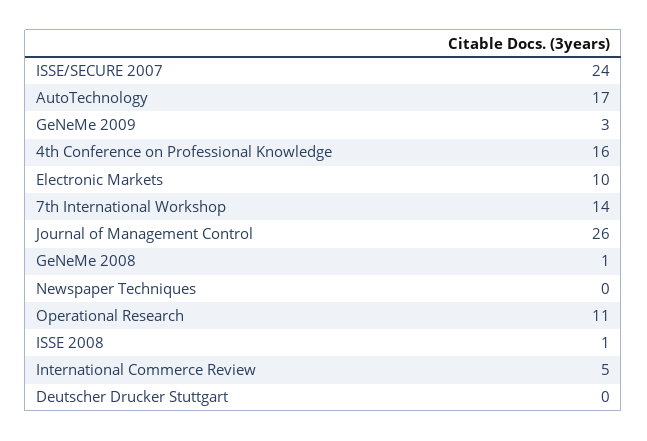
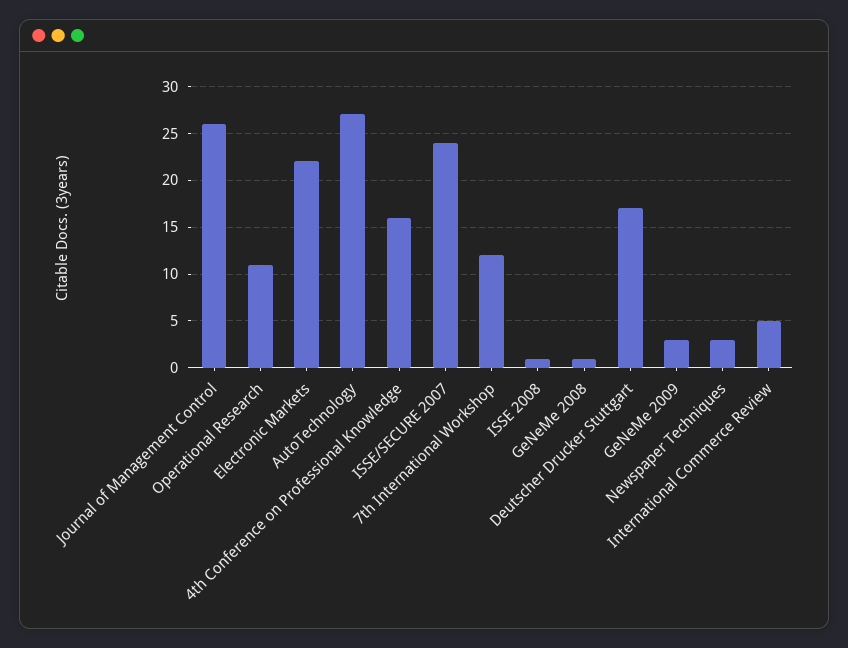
AutoTechnology: 17 -> 27
Electronic Markets: 10 -> 22
7th International Workshop: 14 -> 12
Newspaper Techniques: 0 -> 3
Deutscher Drucker Stuttgart: 0 -> 17

